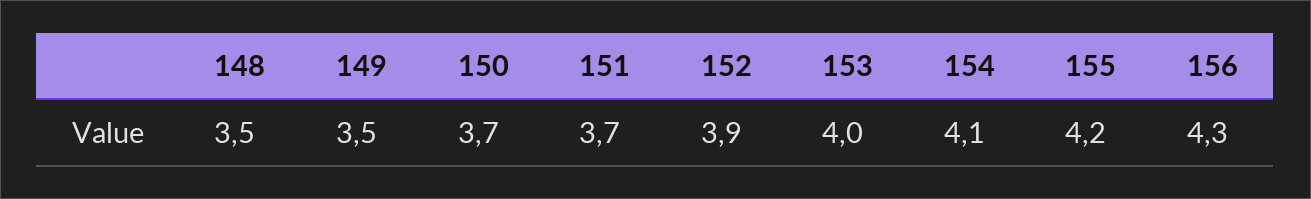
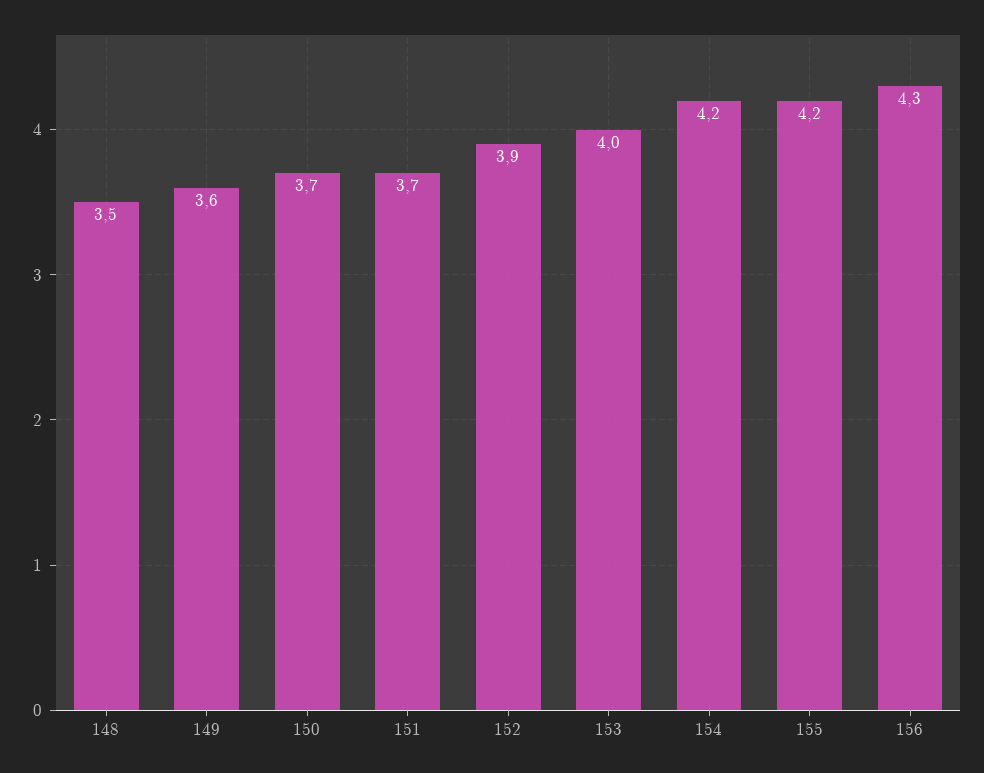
149: 3.5 -> 3.6
154: 4.1 -> 4.2

